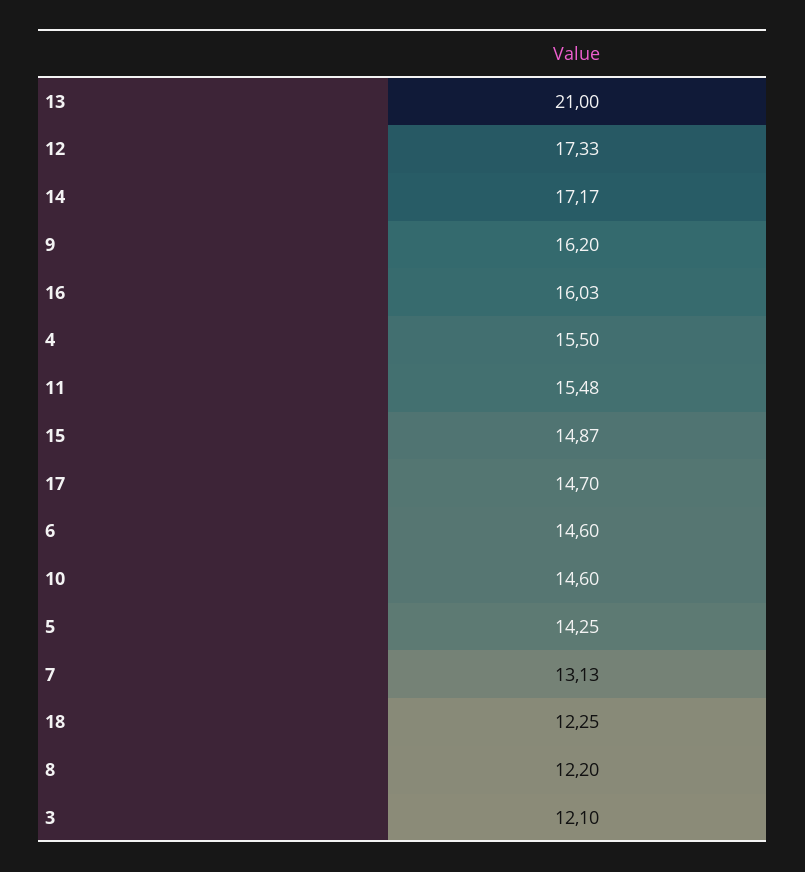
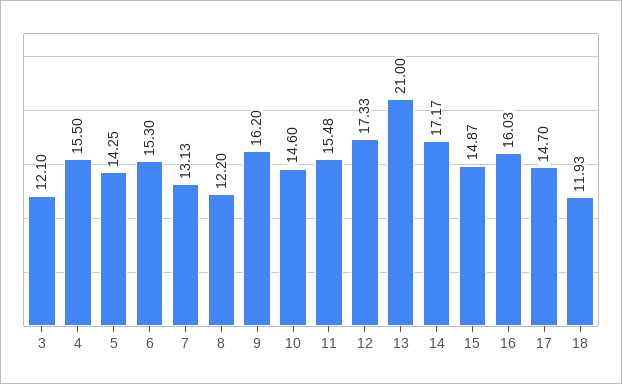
6: 14.6 -> 15.3
18: 12.25 -> 11.93

